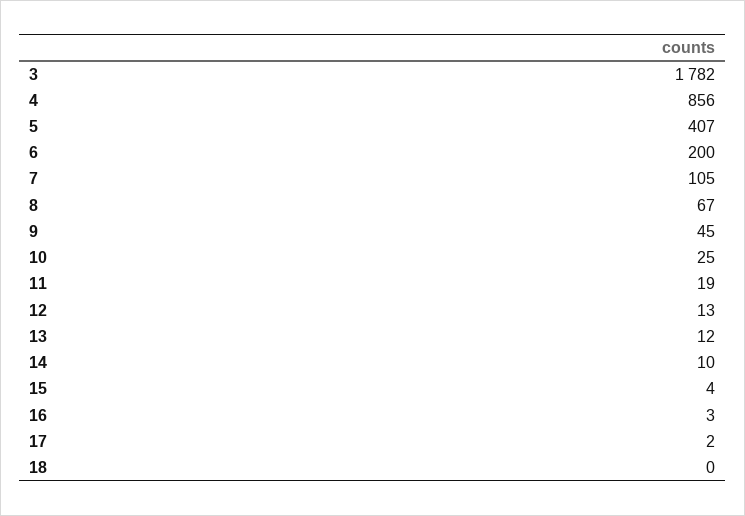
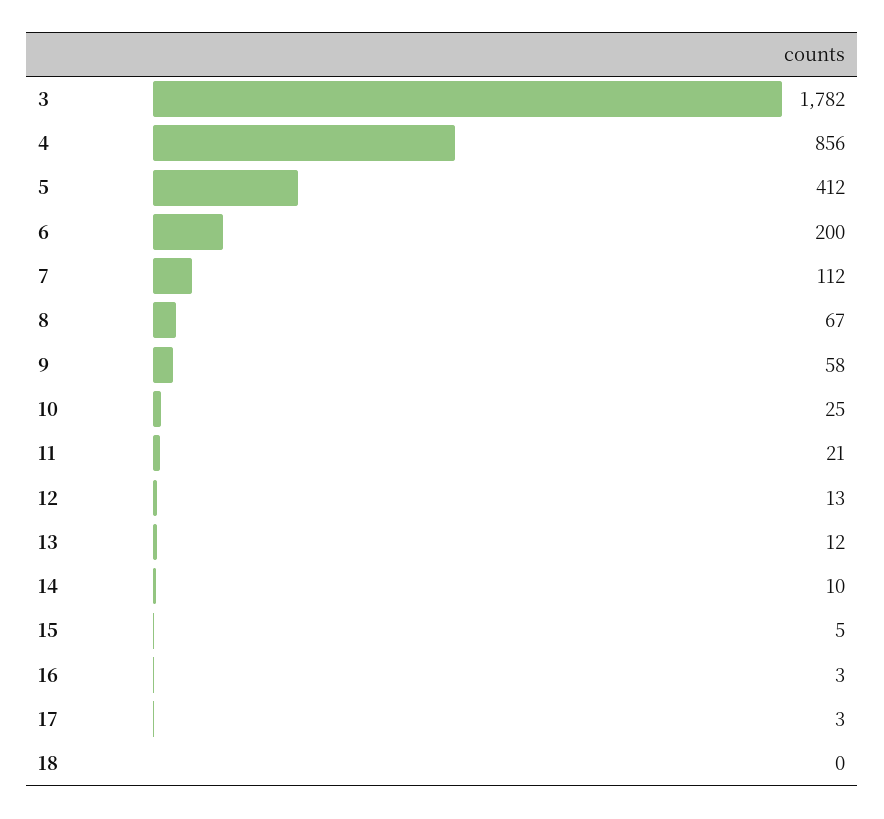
5: 407 -> 412
7: 105 -> 112
9: 45 -> 58
11: 19 -> 21
15: 4 -> 5
17: 2 -> 3

